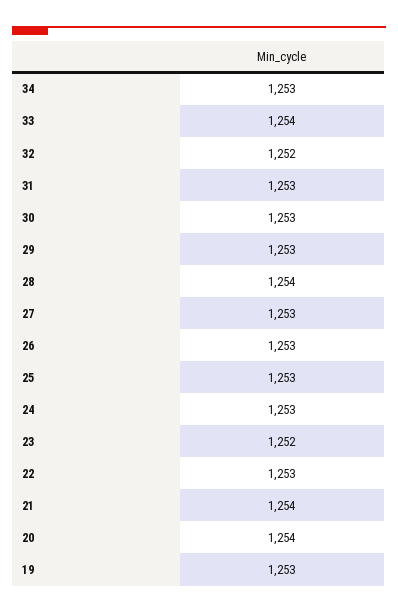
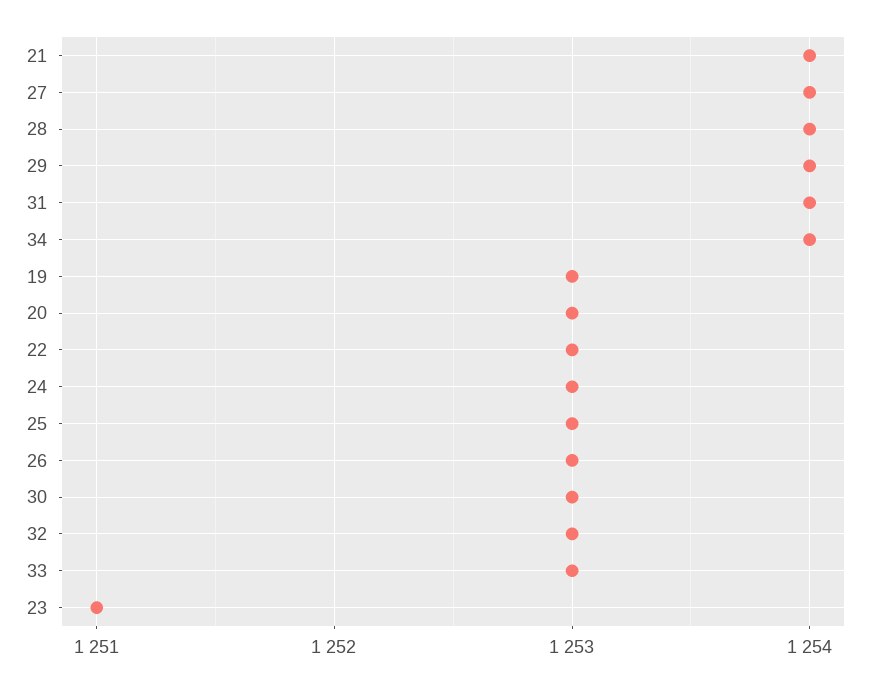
34: 1253 -> 1254
33: 1254 -> 1253
32: 1252 -> 1253
31: 1253 -> 1254
29: 1253 -> 1254
27: 1253 -> 1254
23: 1252 -> 1251
20: 1254 -> 1253

